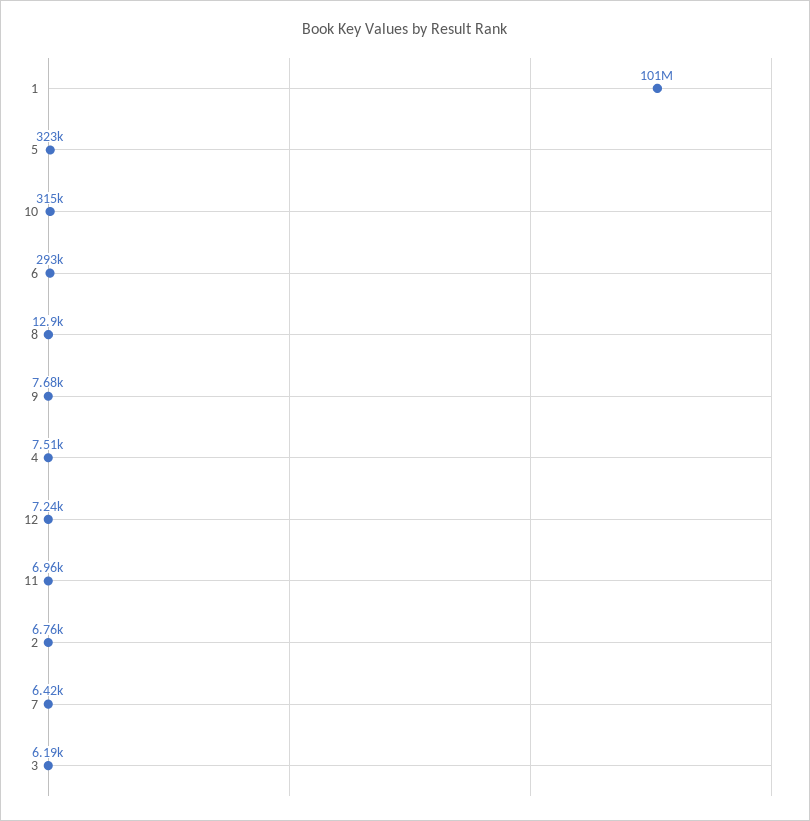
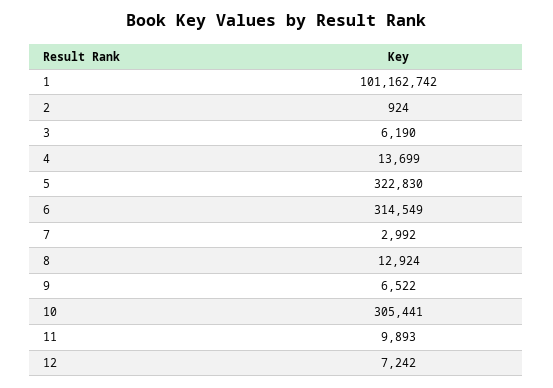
10: 315000 -> 305441
6: 293000 -> 314549
9: 7680 -> 6522
4: 7510 -> 13699
11: 6960 -> 9893
2: 6760 -> 924
7: 6420 -> 2992

